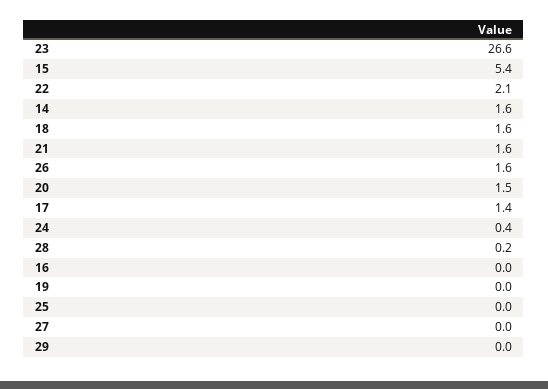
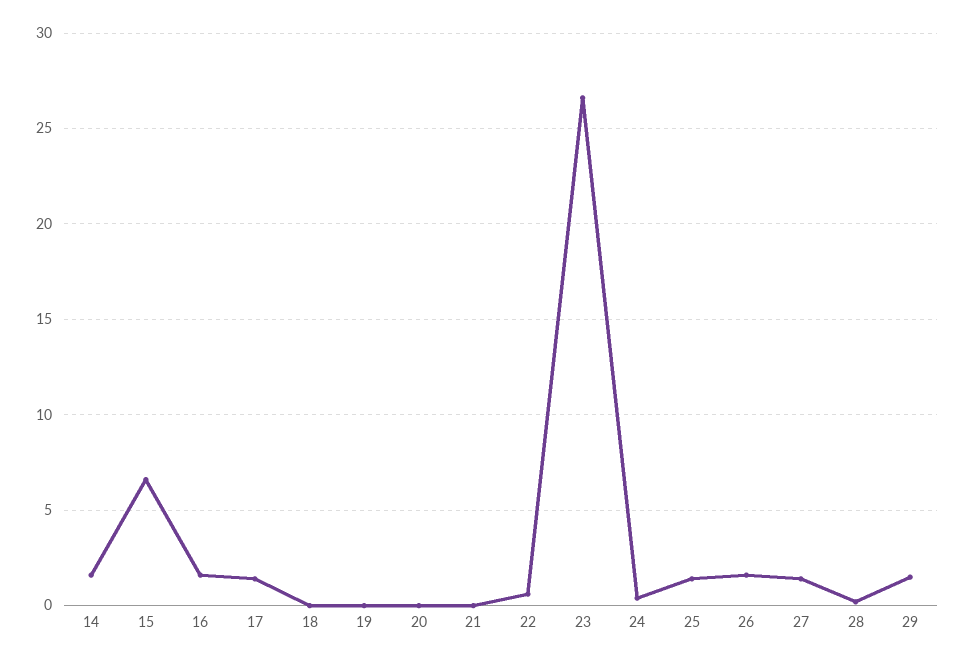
15: 5.4 -> 6.5
22: 2.1 -> 0.5
18: 1.6 -> 0
21: 1.6 -> 0
20: 1.5 -> 0
16: 0 -> 1.5
25: 0 -> 1.5
27: 0 -> 1.5
29: 0 -> 1.5

